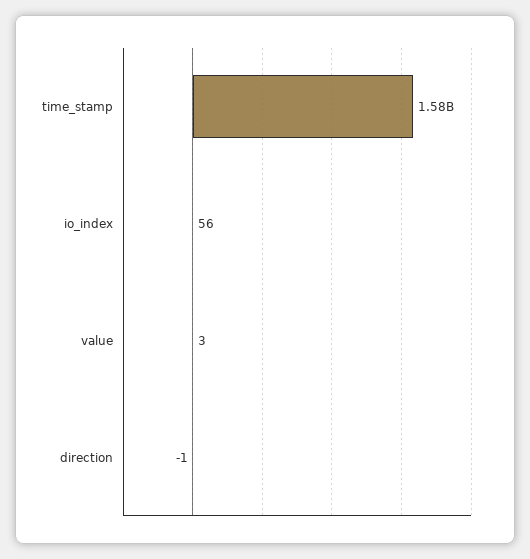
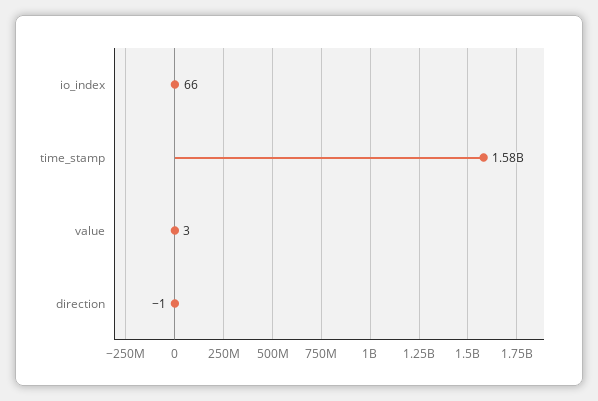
io_index: 56 -> 66

